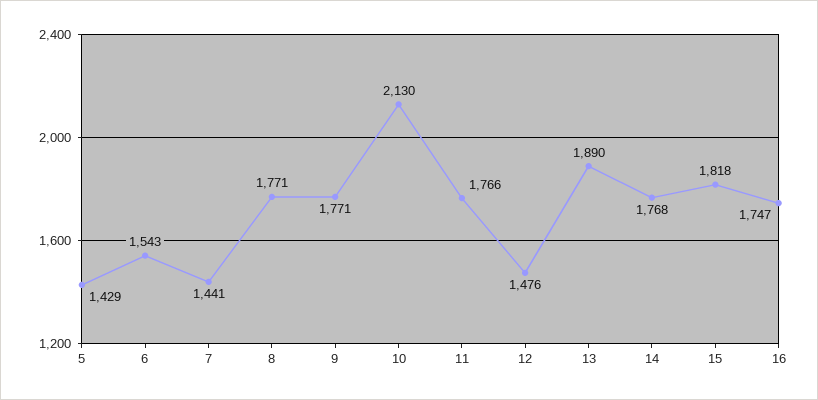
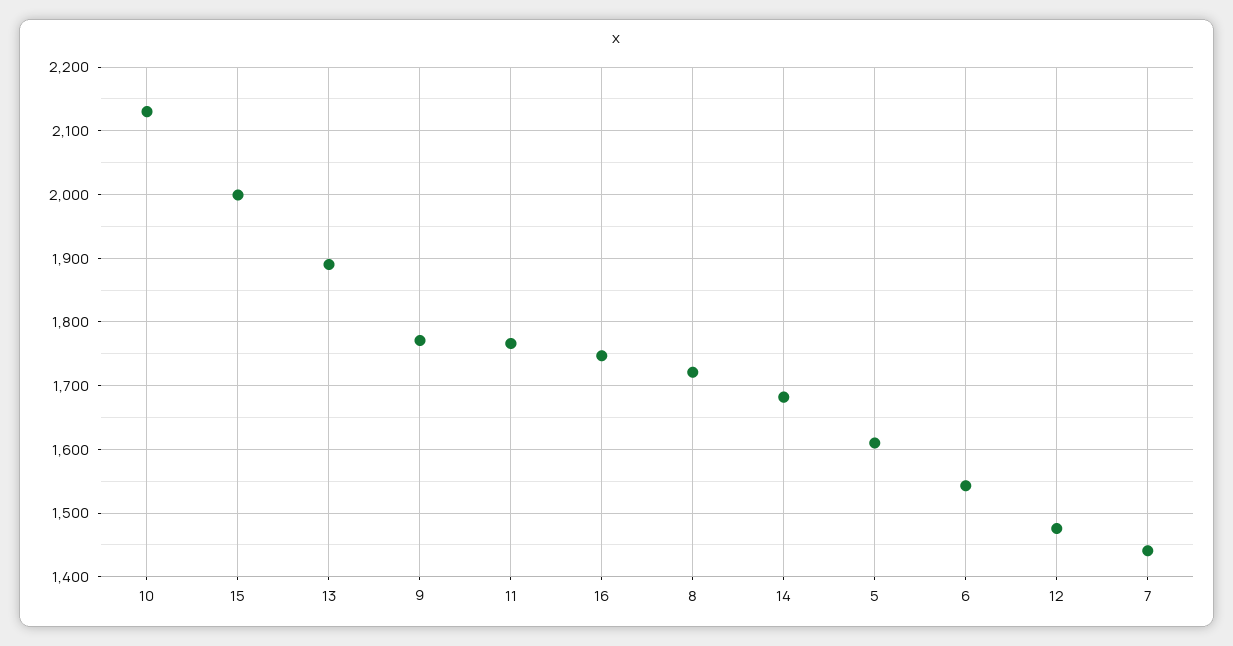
5: 1429 -> 1610
8: 1771 -> 1720
14: 1768 -> 1680
15: 1818 -> 2000

